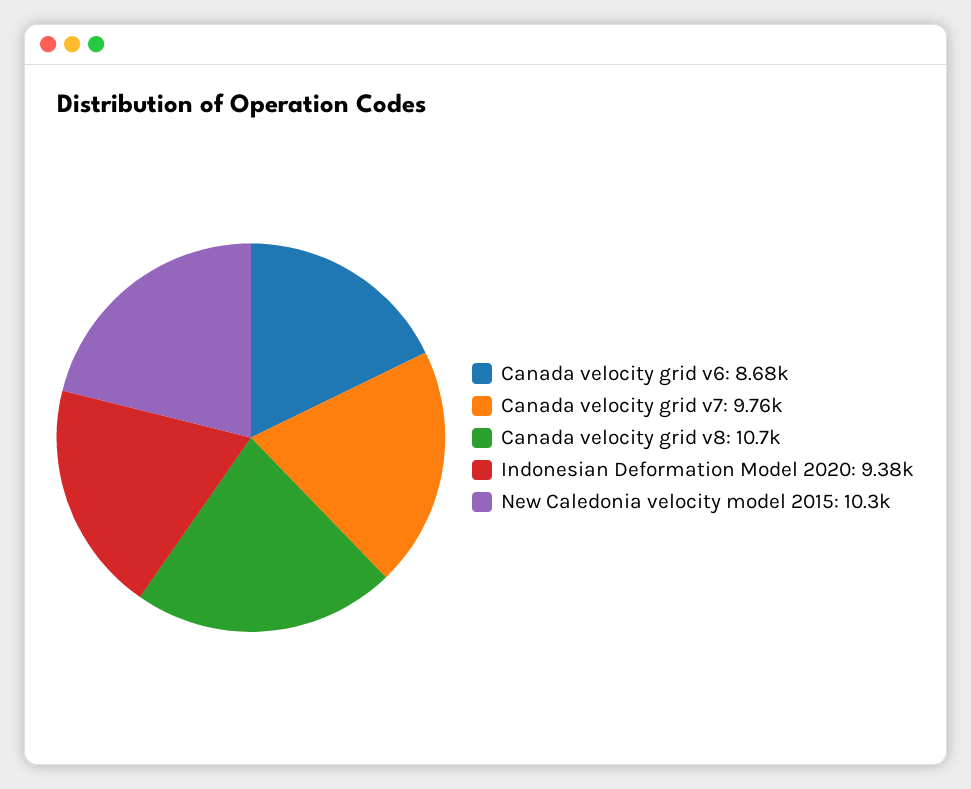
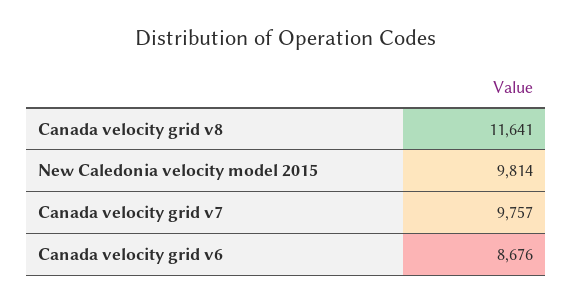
Canada velocity grid v8: 10700 -> 11641
Indonesian Deformation Model 2020: 9380 -> none
New Caledonia velocity model 2015: 10300 -> 9814

